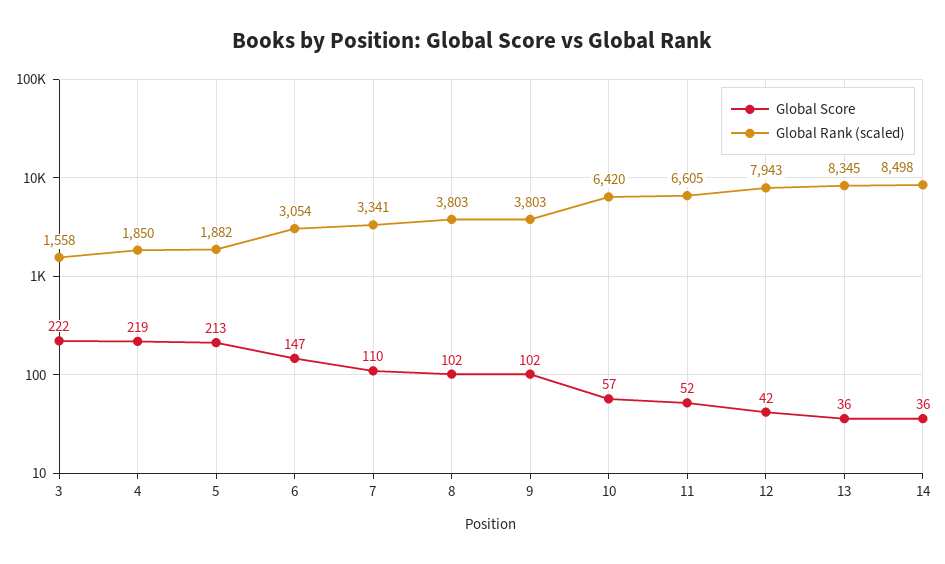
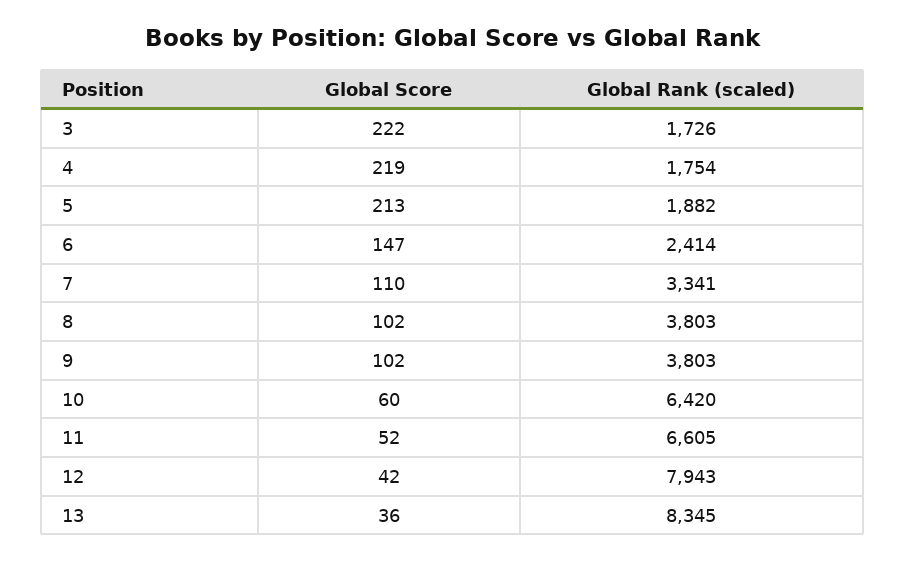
Global Rank (scaled), 3: 1558 -> 1726
Global Rank (scaled), 4: 1850 -> 1754
Global Rank (scaled), 6: 3054 -> 2414
Global Score, 10: 57 -> 60
Global Score, 14: 36 -> none
Global Rank (scaled), 14: 8498 -> none

